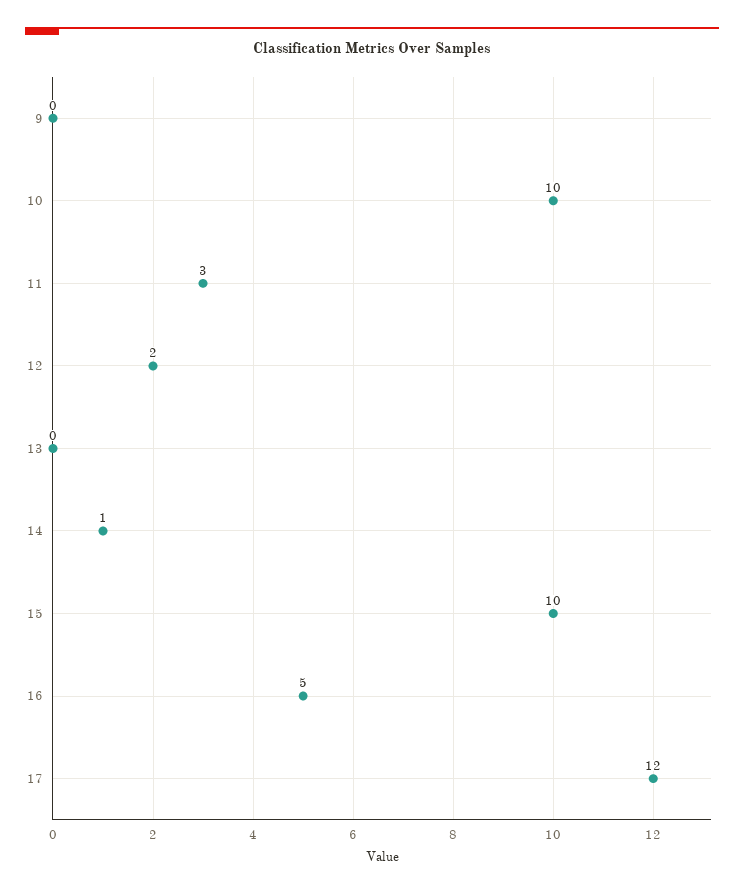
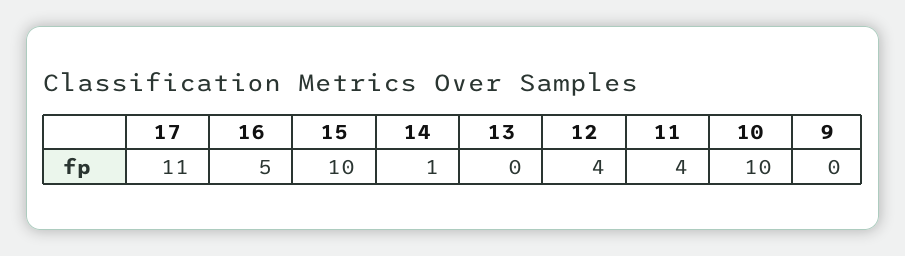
11: 3 -> 4
12: 2 -> 4
17: 12 -> 11

